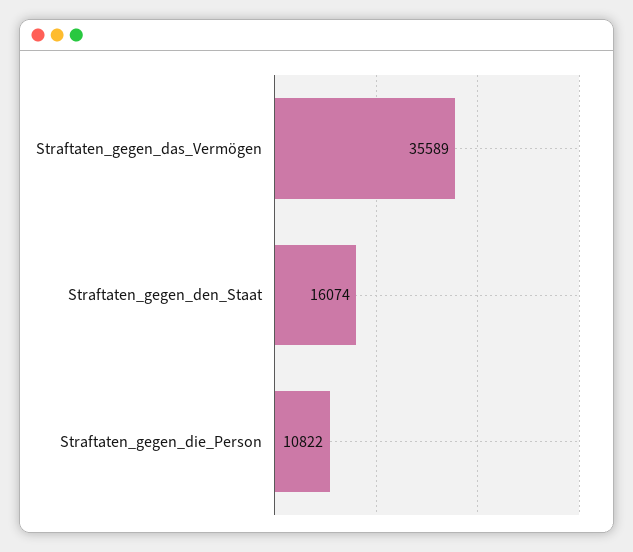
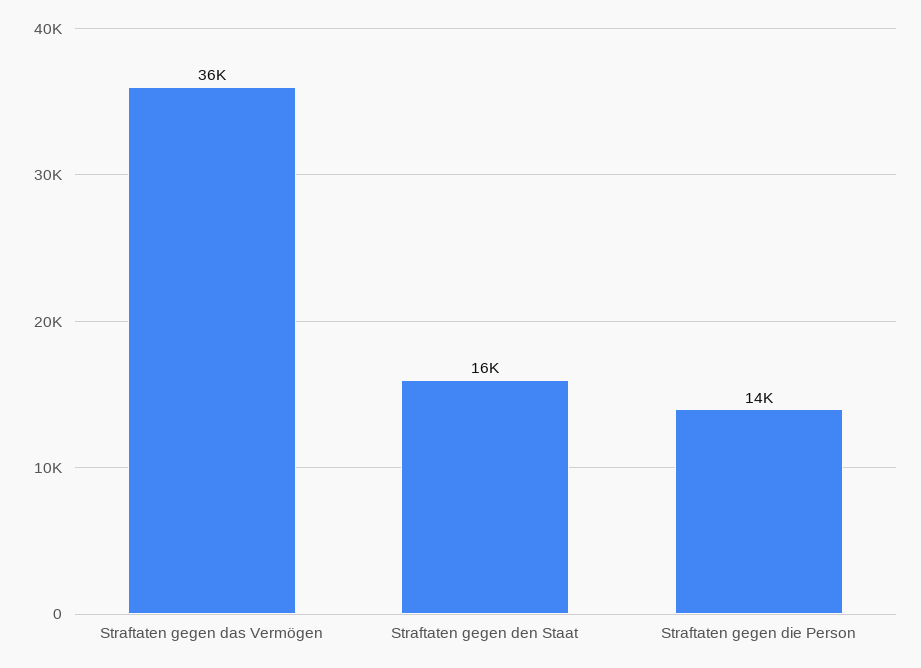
Straftaten_gegen_die_Person: 10822 -> 14000

